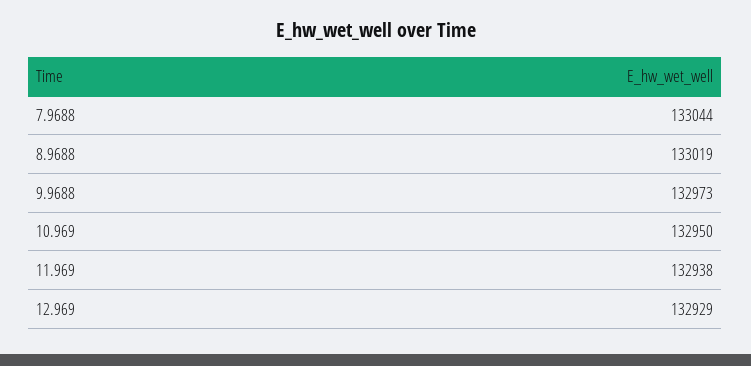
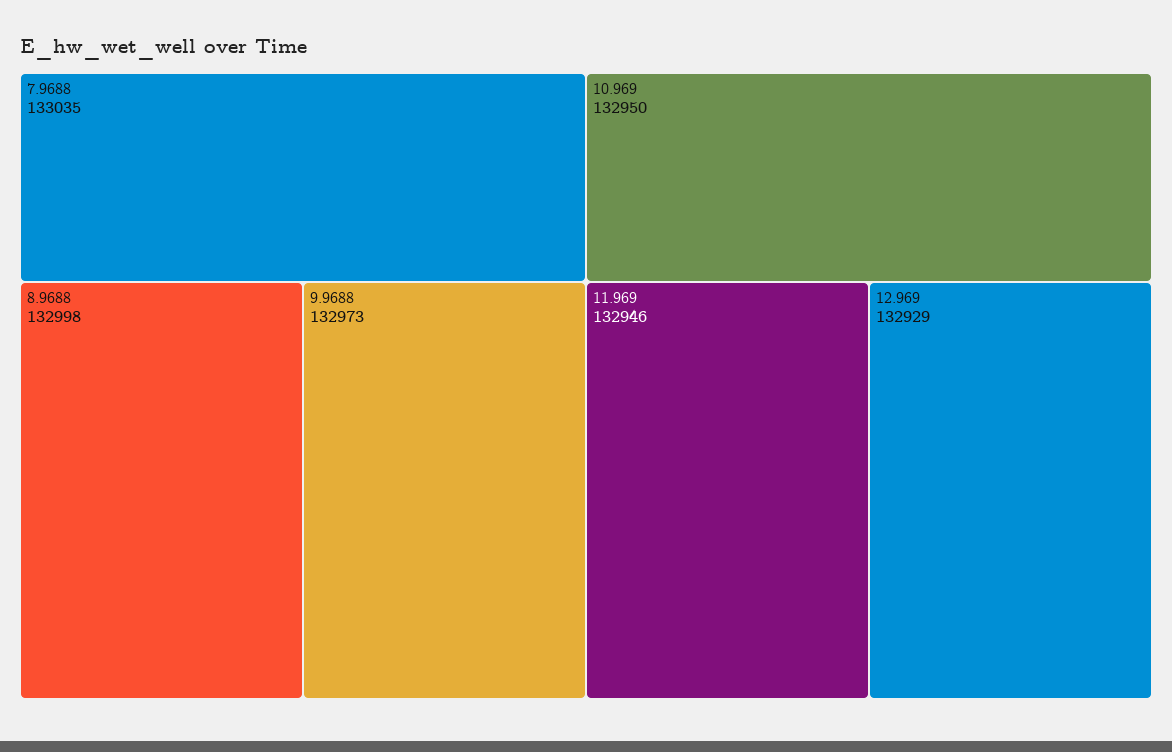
7.9688: 133044 -> 133035
8.9688: 133019 -> 132998
11.969: 132938 -> 132946

